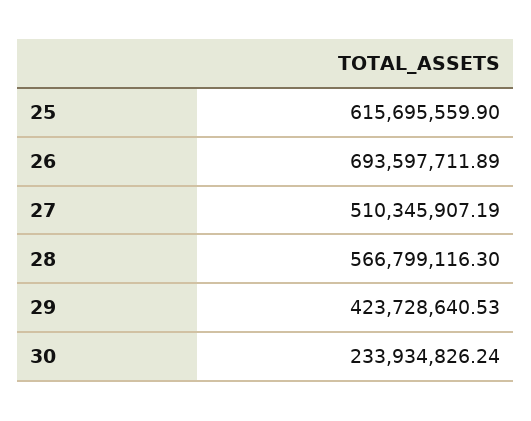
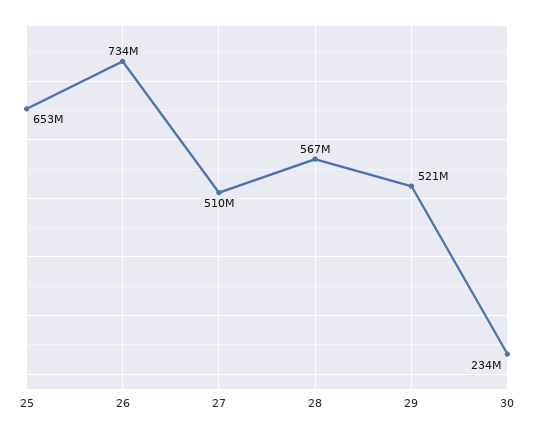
25: 615695559.9 -> 653000000
26: 693597711.89 -> 734000000
29: 423728640.53 -> 521000000

